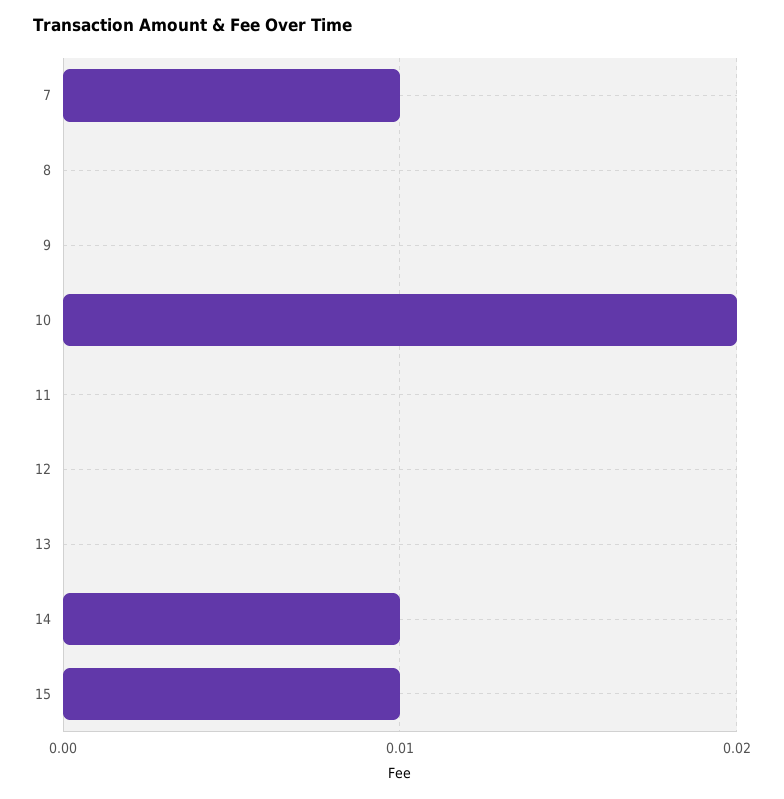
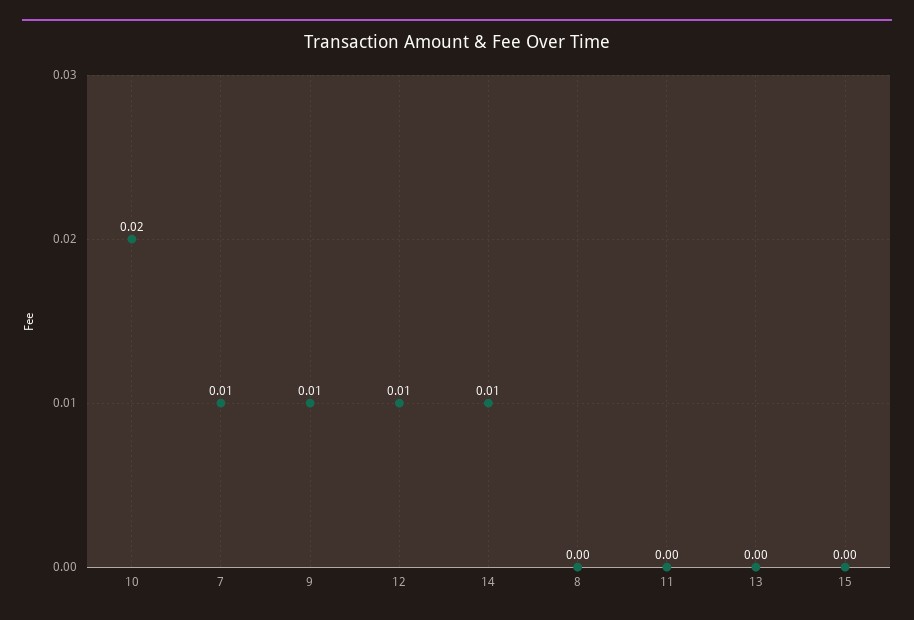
9: 0 -> 0.01
12: 0 -> 0.01
15: 0.01 -> 0

